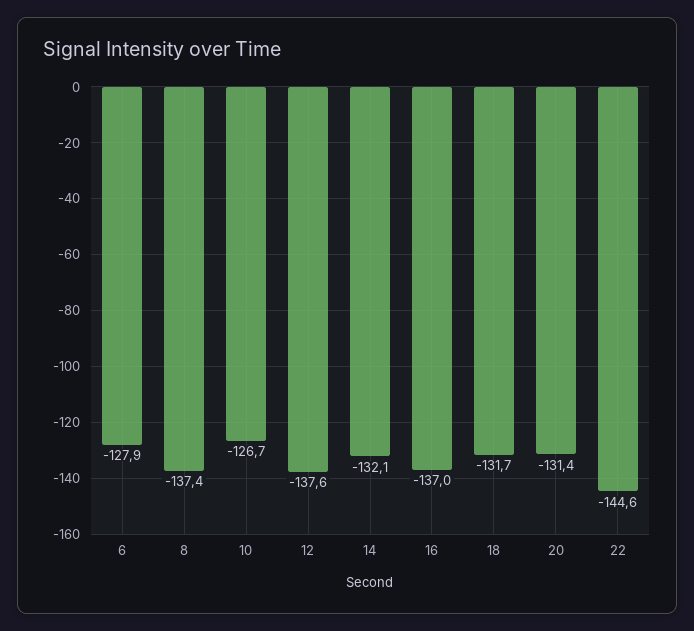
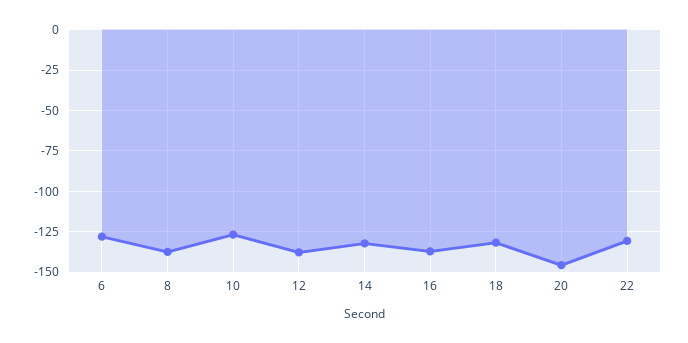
20: -131.4 -> -145
22: -144.6 -> -130

